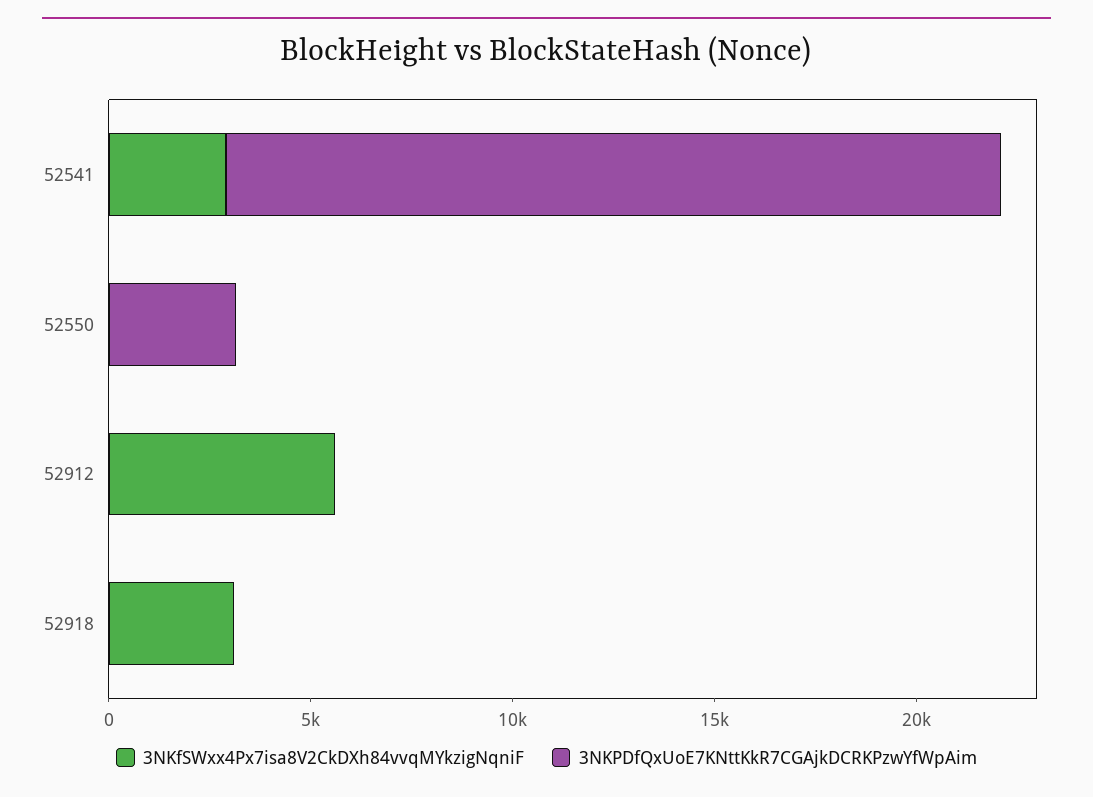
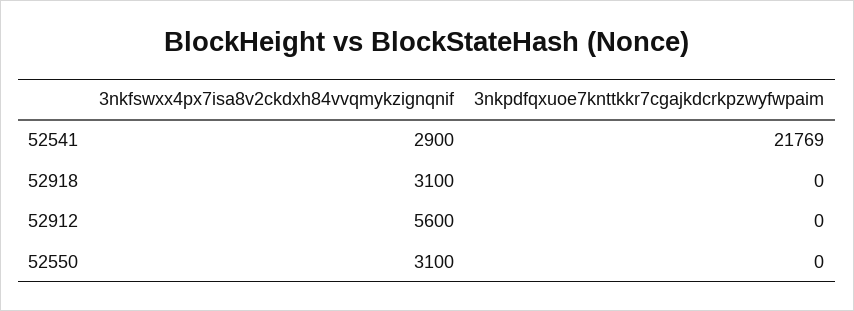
3NKPDfQxUoE7KNttKkR7CGAjkDCRKPzwYfWpAim, 52541: 19000 -> 21769
3NKfSWxx4Px7isa8V2CkDXh84vvqMYkzigNqniF, 52550: 0 -> 3100
3NKPDfQxUoE7KNttKkR7CGAjkDCRKPzwYfWpAim, 52550: 3000 -> 0

